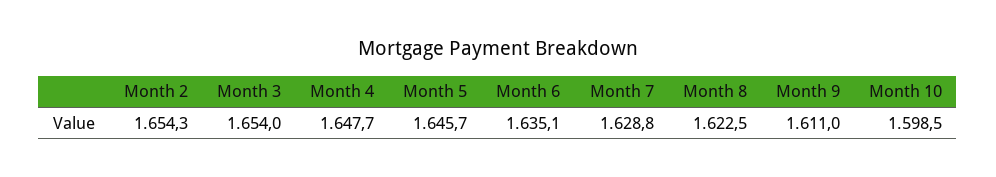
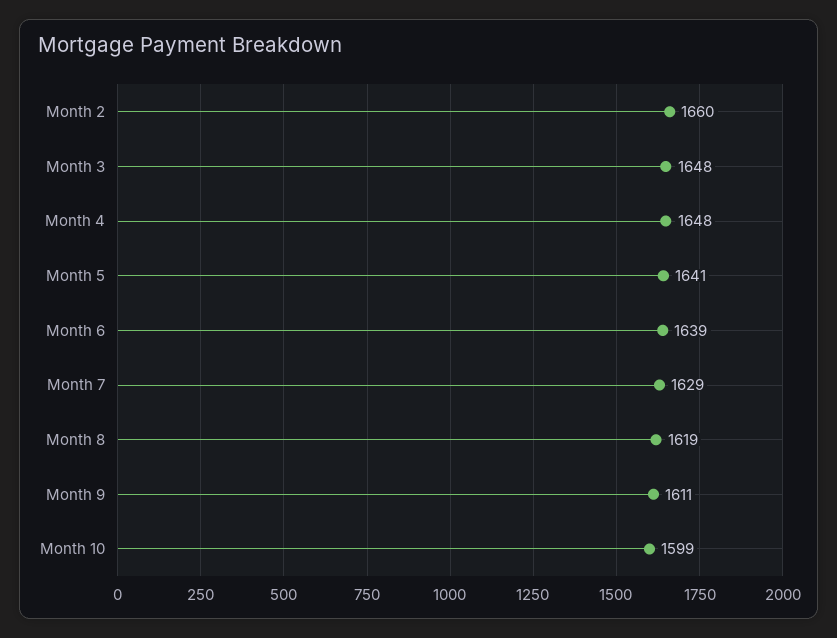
Month 2: 1654.3 -> 1660
Month 3: 1654 -> 1648
Month 5: 1645.7 -> 1641
Month 6: 1635.1 -> 1639
Month 8: 1622.5 -> 1619

